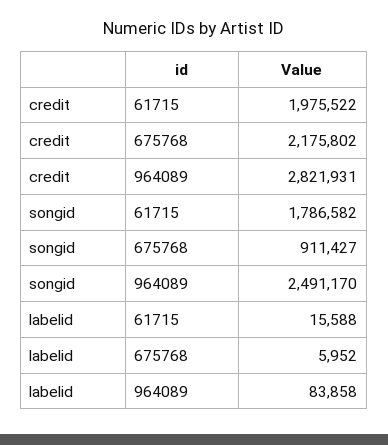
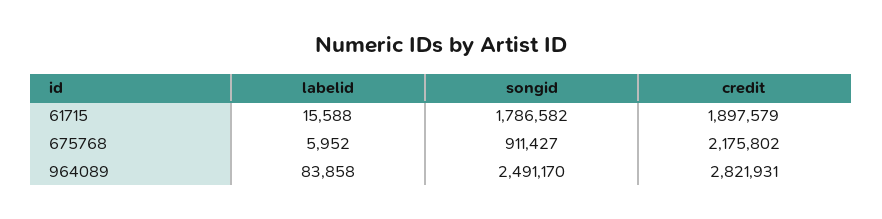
credit, 61715: 1975522 -> 1897579

